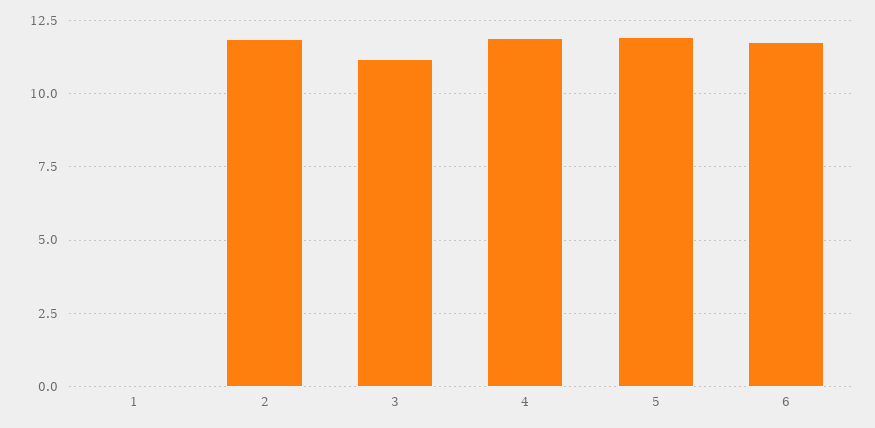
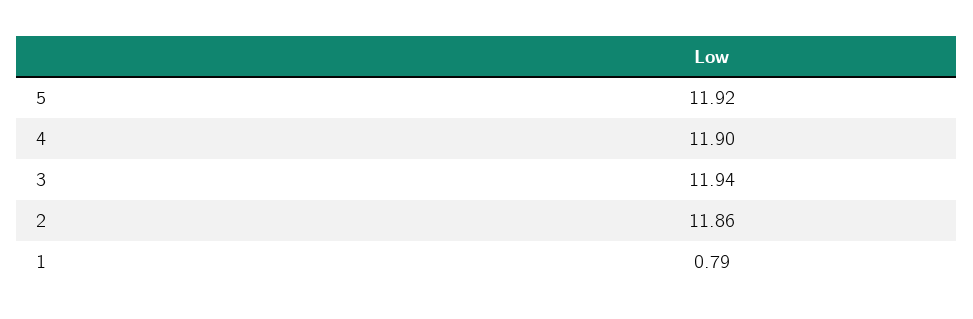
1: 0 -> 0.79
3: 11.25 -> 11.94
6: 11.75 -> none

